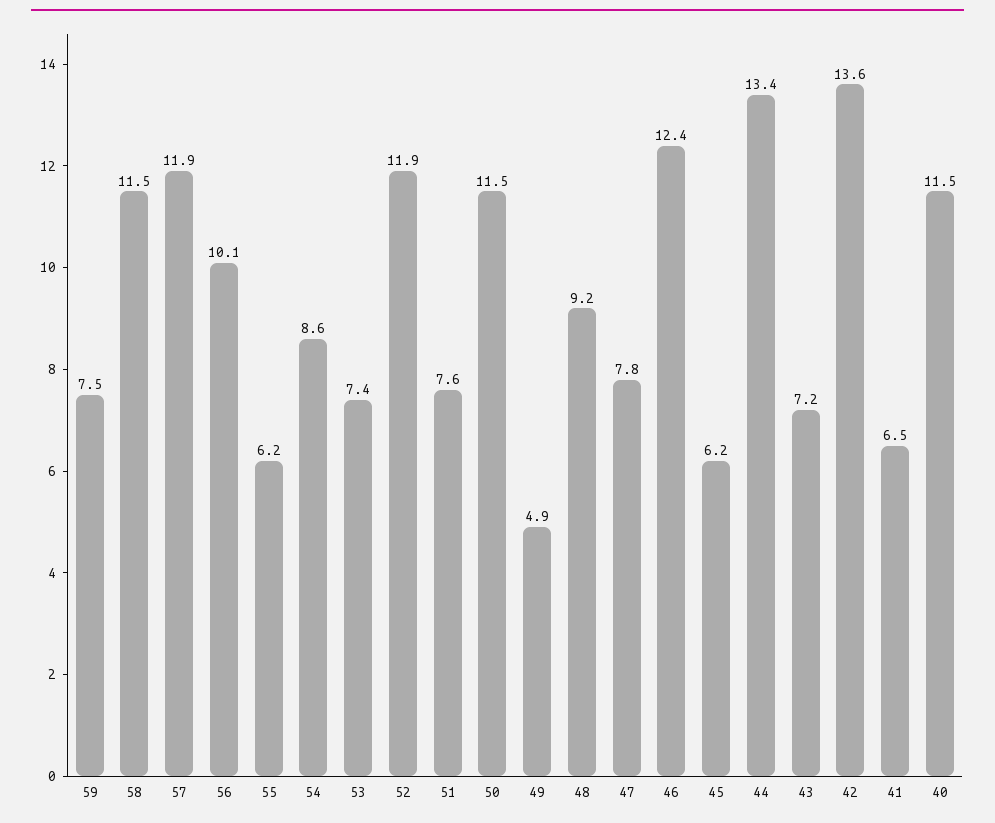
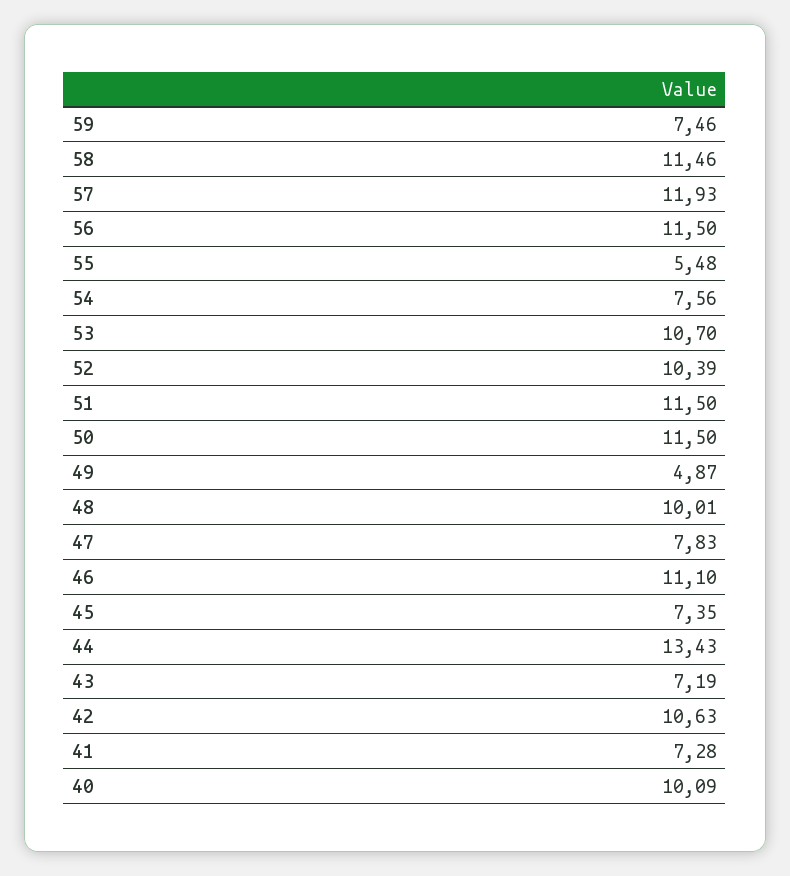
56: 10.1 -> 11.5
55: 6.2 -> 5.48
54: 8.6 -> 7.56
53: 7.4 -> 10.7
52: 11.9 -> 10.39
51: 7.6 -> 11.5
48: 9.2 -> 10.01
46: 12.4 -> 11.1
45: 6.2 -> 7.35
42: 13.6 -> 10.63
41: 6.5 -> 7.28
40: 11.5 -> 10.09

